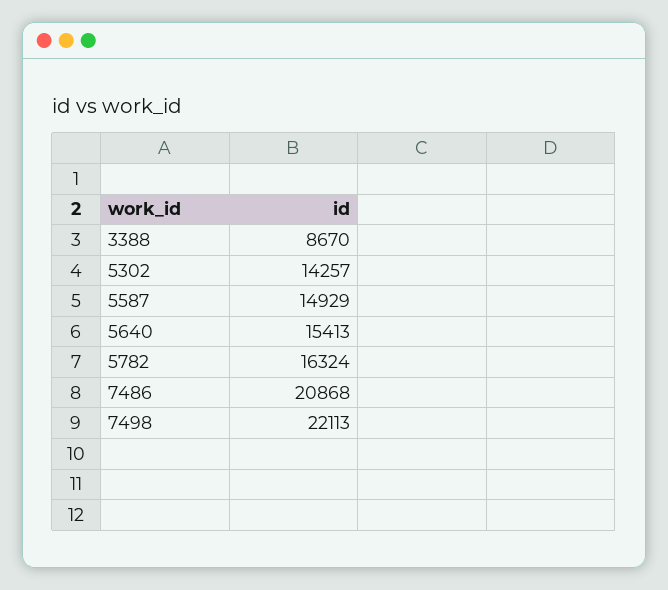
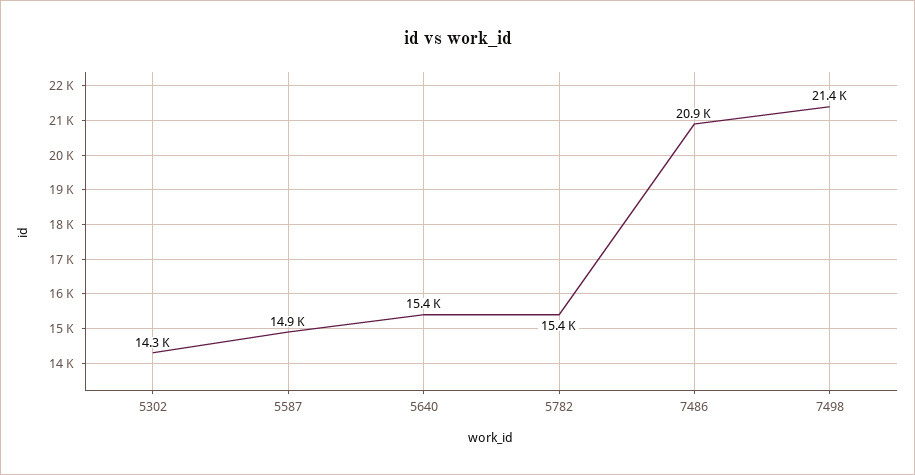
3388: 8670 -> none
5782: 16324 -> 15400
7498: 22113 -> 21400

